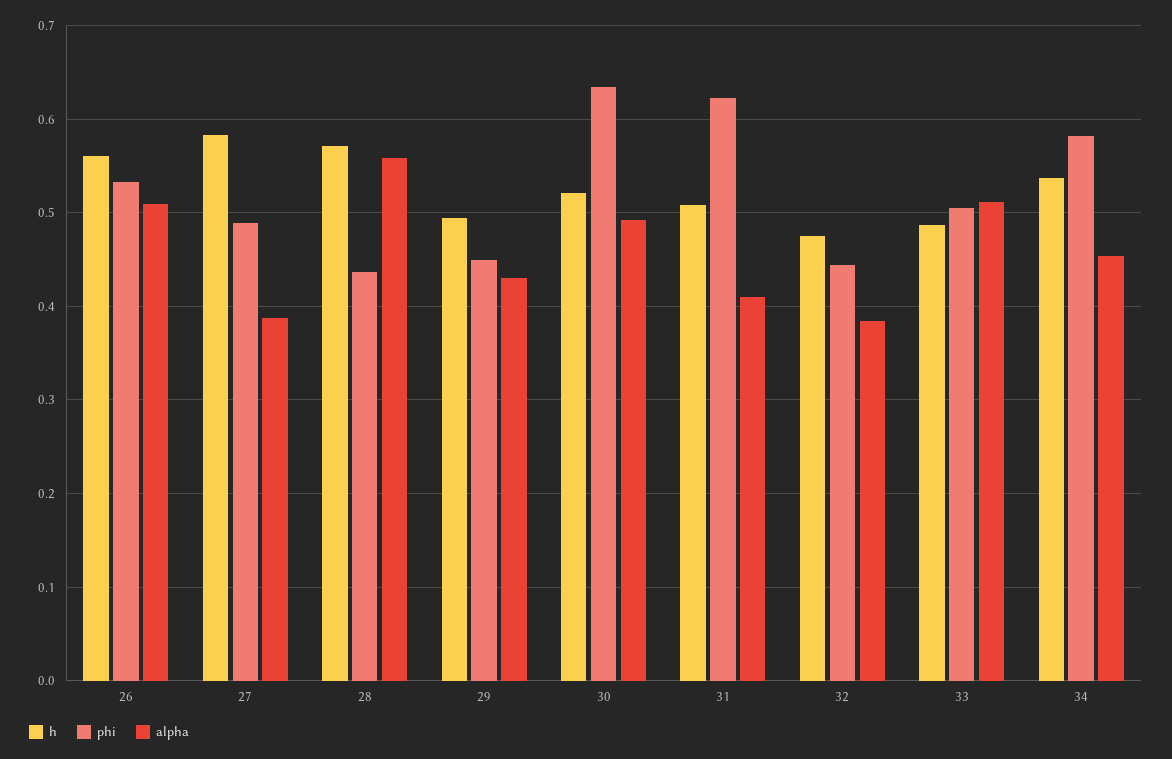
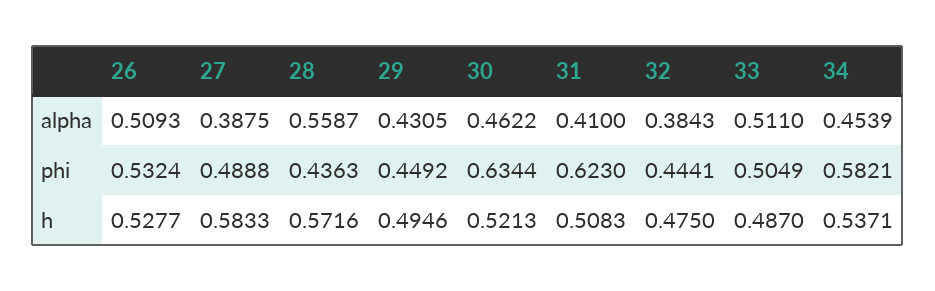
h, 26: 0.56 -> 0.5277
alpha, 30: 0.49 -> 0.4622

